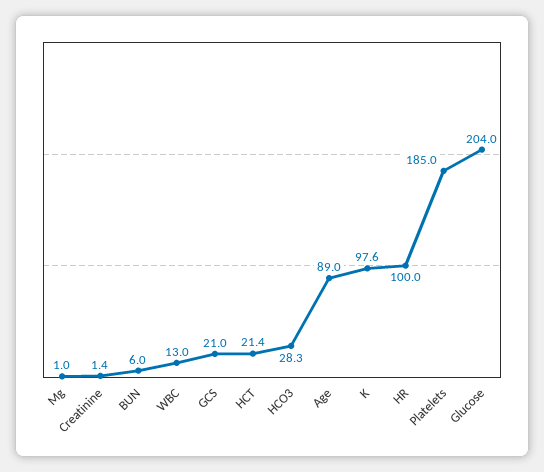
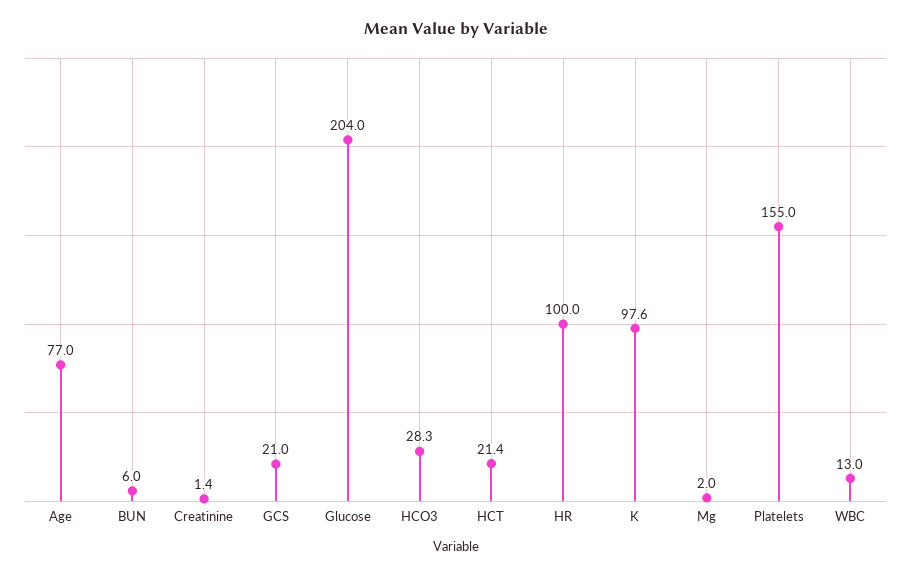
Mg: 1 -> 2
Age: 89 -> 77
Platelets: 185 -> 155

